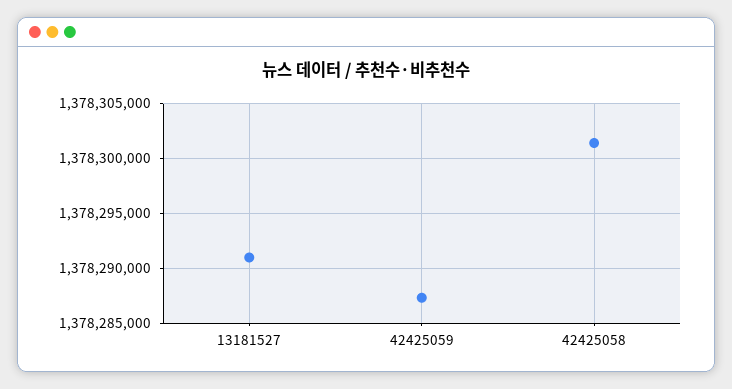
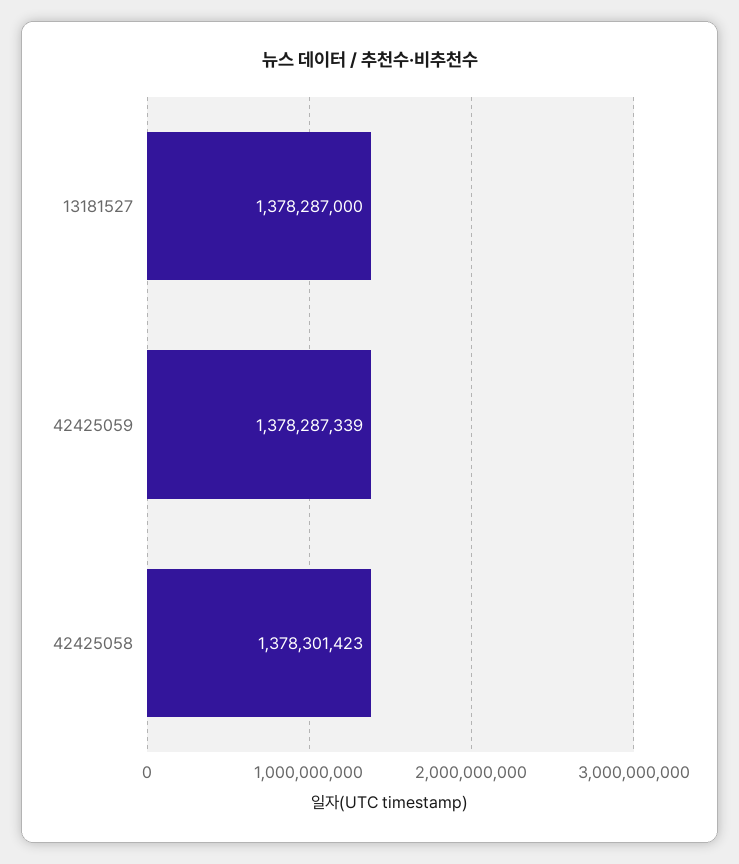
13181527: 1378291000 -> 1378287000

